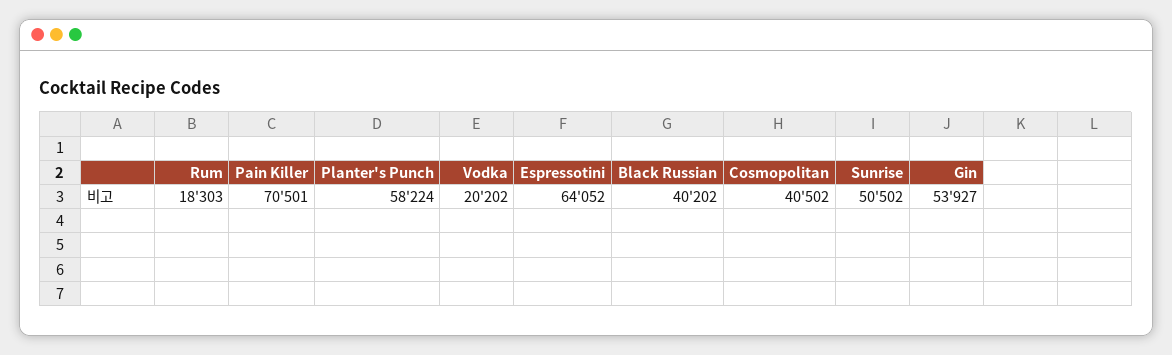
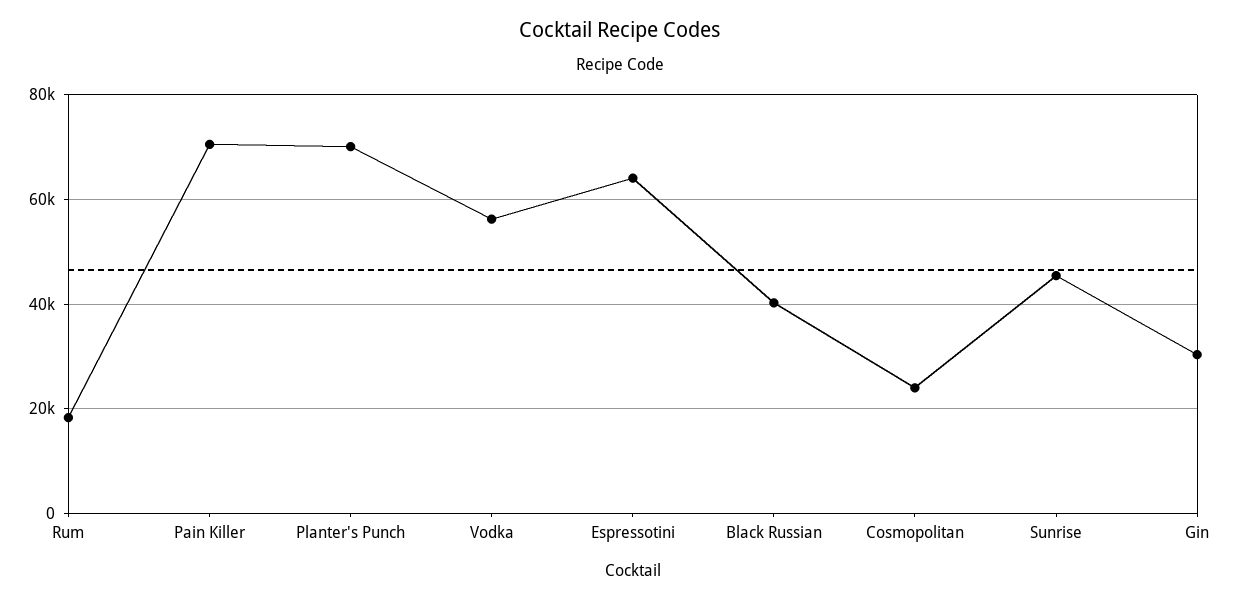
Planter's Punch: 58224 -> 70000
Vodka: 20202 -> 56000
Cosmopolitan: 40502 -> 24000
Sunrise: 50502 -> 46000
Gin: 53927 -> 30000

